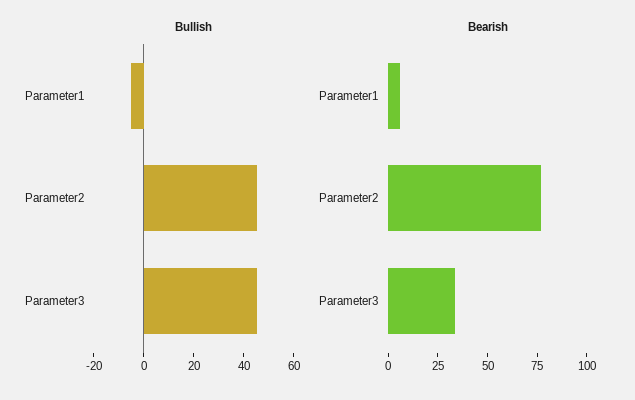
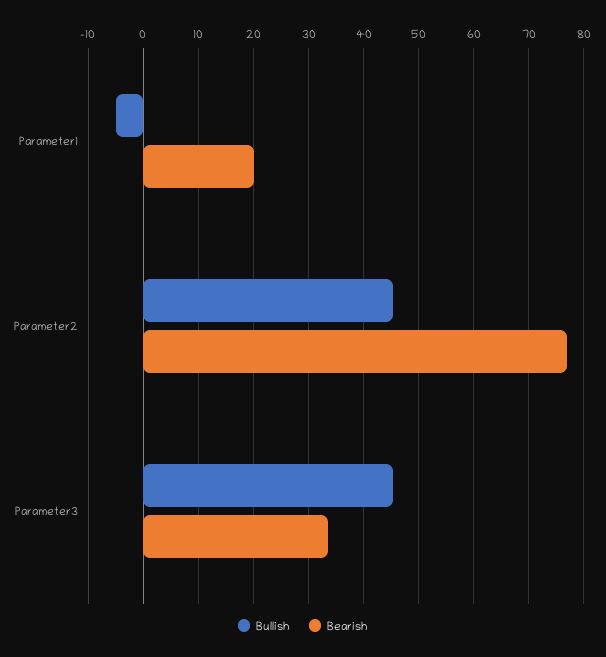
Bearish, Parameter1: 5 -> 20

